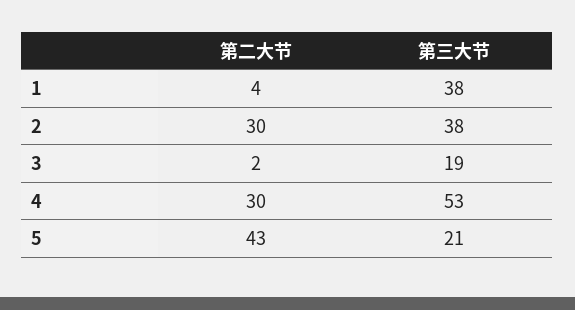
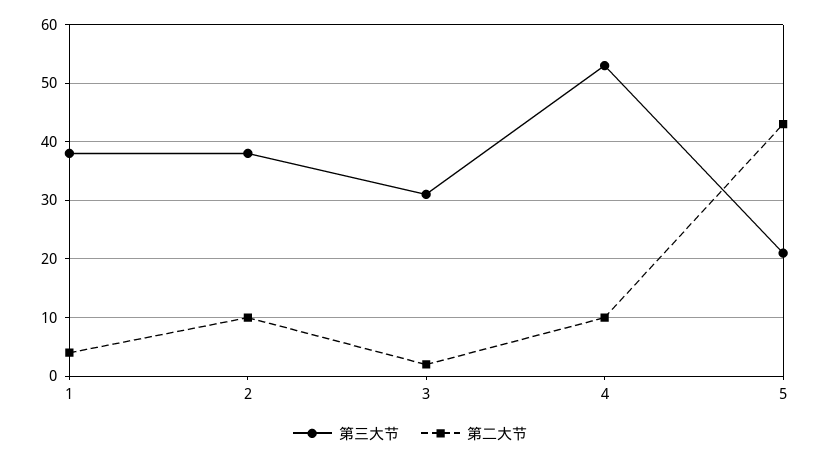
第二大节, 2: 30 -> 10
第三大节, 3: 19 -> 30
第二大节, 4: 30 -> 10

